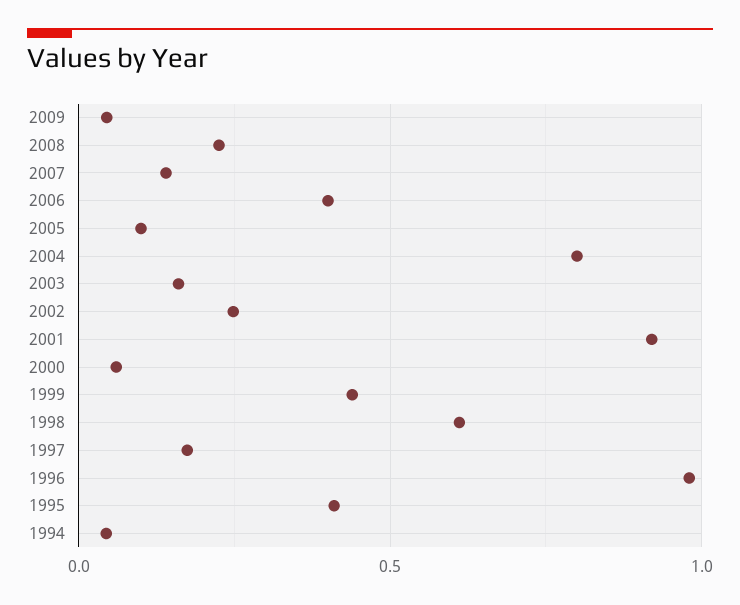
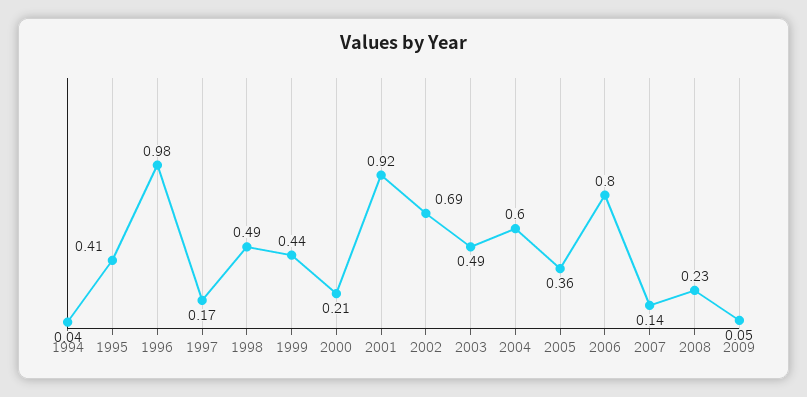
2006: 0.4 -> 0.8
2005: 0.1 -> 0.36
2004: 0.8 -> 0.6
2003: 0.15 -> 0.49
2002: 0.25 -> 0.69
2000: 0.05 -> 0.21
1998: 0.6 -> 0.49

